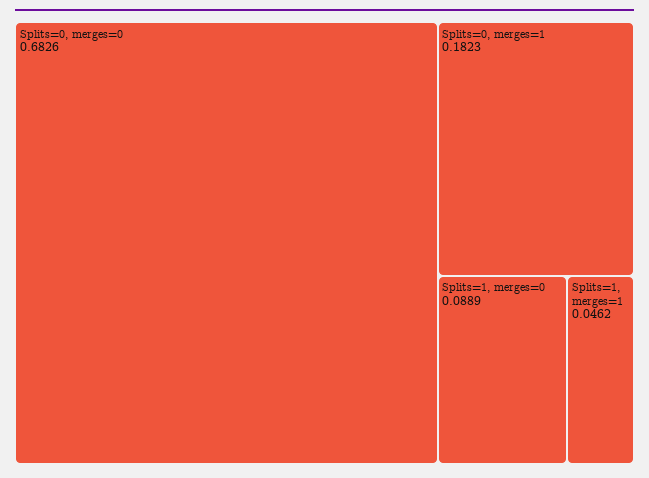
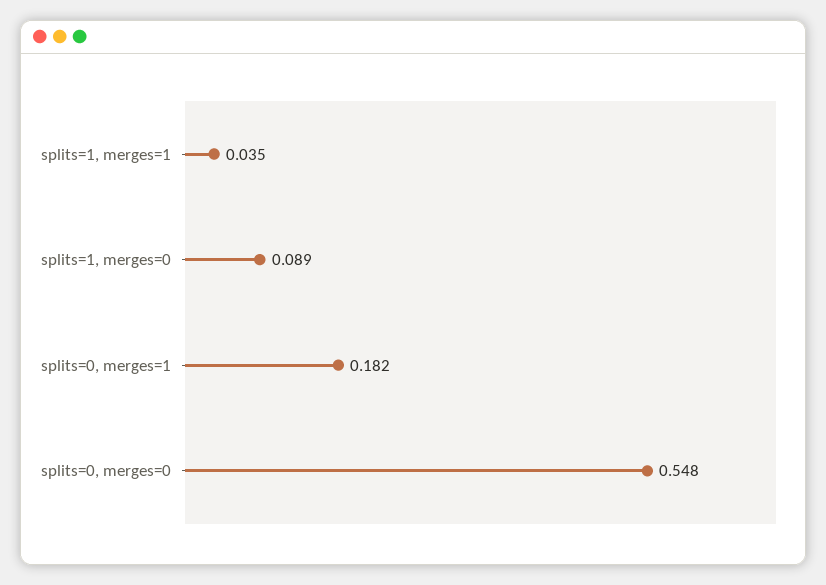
Splits=0, merges=0: 0.6826 -> 0.548
Splits=1, merges=1: 0.0462 -> 0.035

